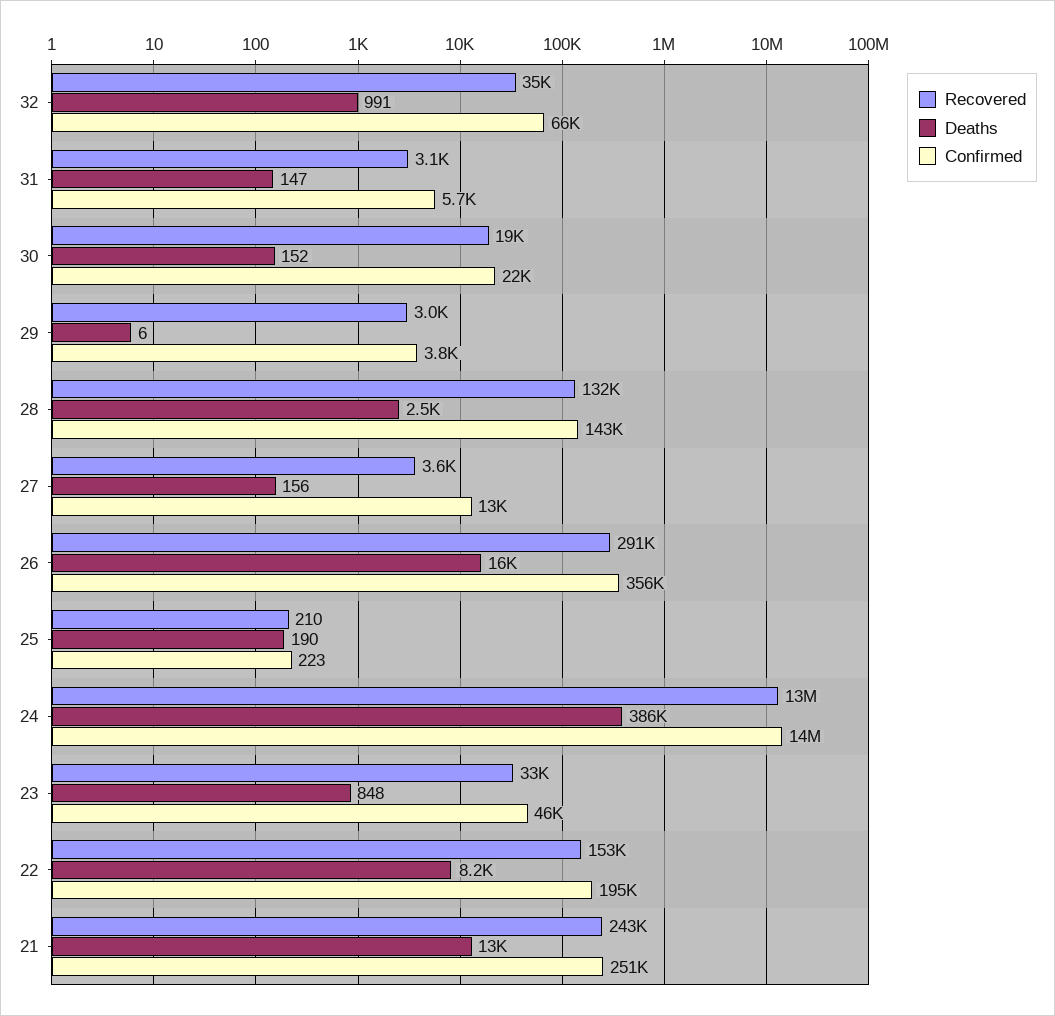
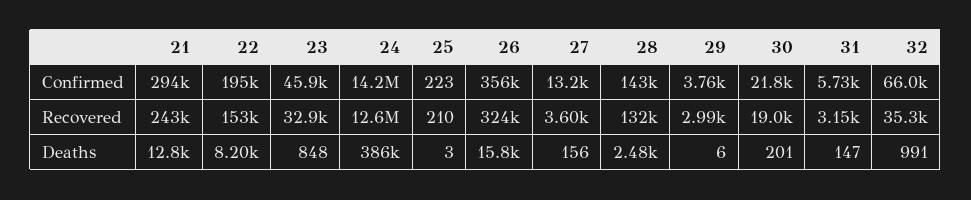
Deaths, 30: 152 -> 201
Recovered, 26: 291000 -> 324000
Deaths, 25: 190 -> 3
Confirmed, 21: 251000 -> 294000

